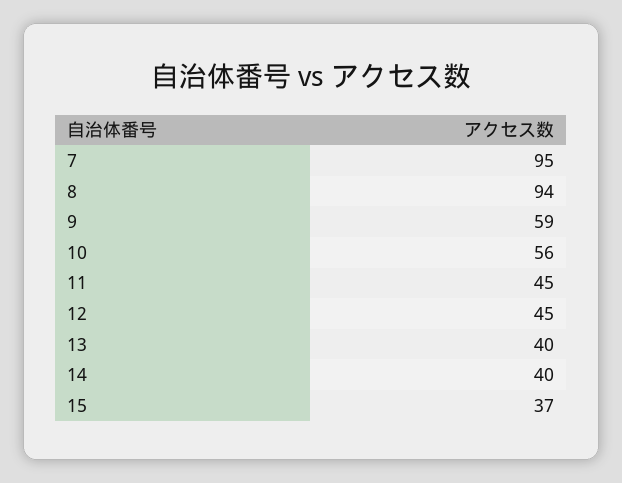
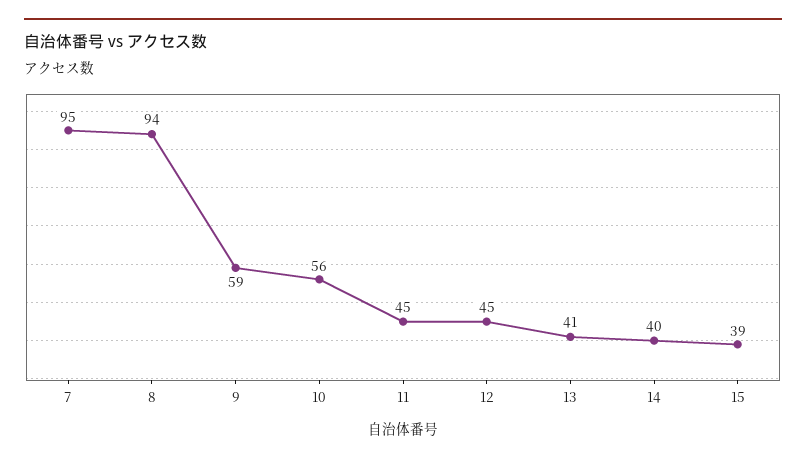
13: 40 -> 41
15: 37 -> 39

